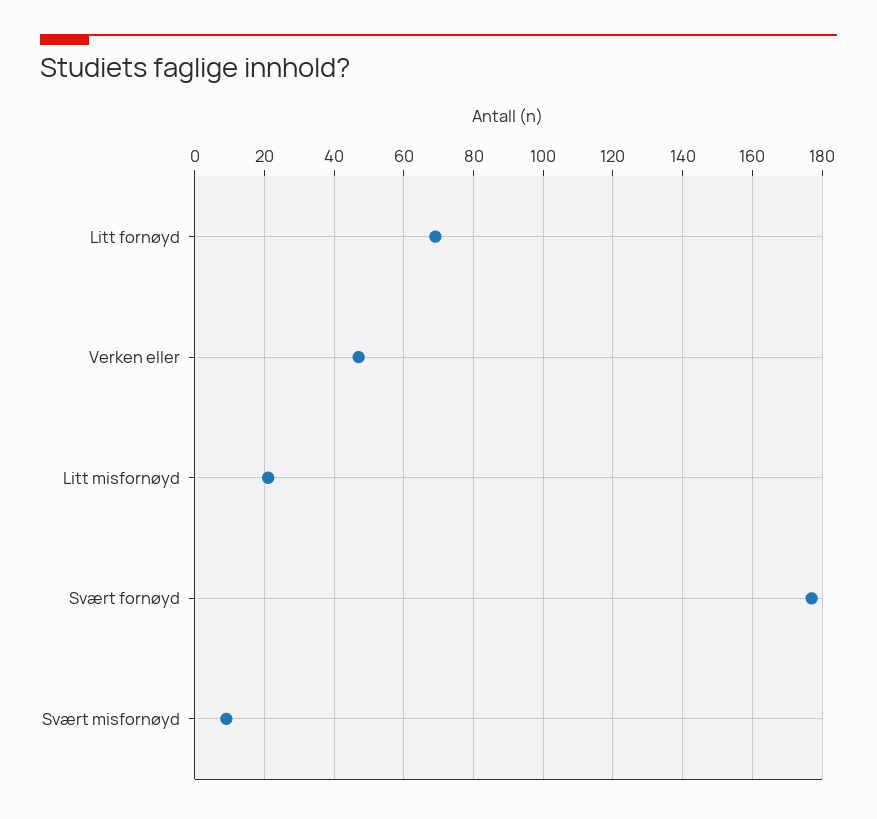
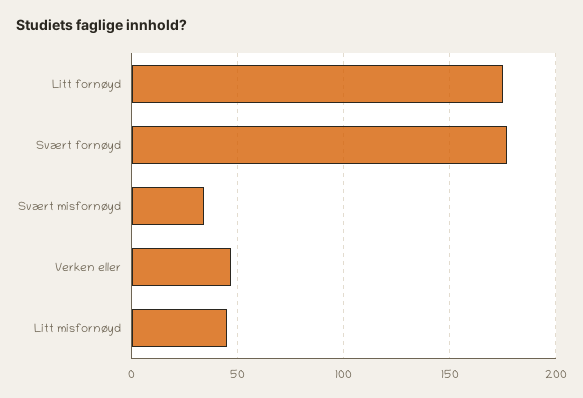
Litt fornøyd: 70 -> 175
Litt misfornøyd: 20 -> 45
Svært misfornøyd: 10 -> 35

